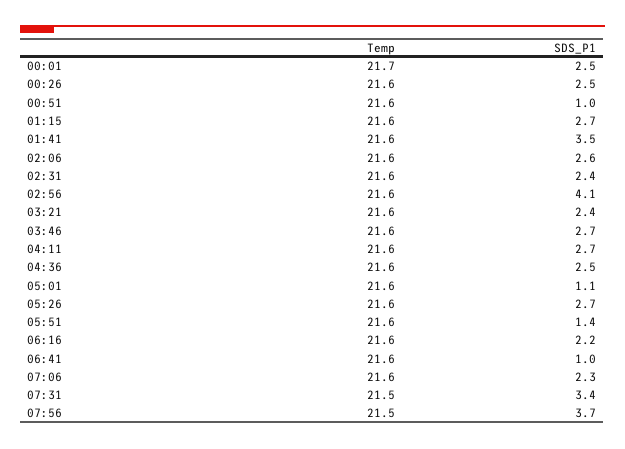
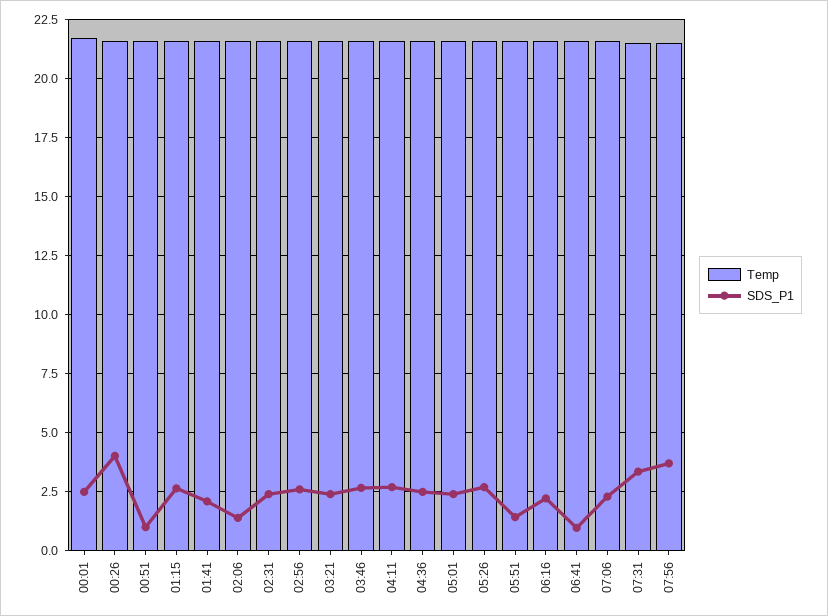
SDS_P1, 00:26: 2.5 -> 4
SDS_P1, 01:41: 3.5 -> 2
SDS_P1, 02:06: 2.6 -> 1.5
SDS_P1, 02:56: 4.1 -> 2.5
SDS_P1, 05:01: 1.1 -> 2.5

